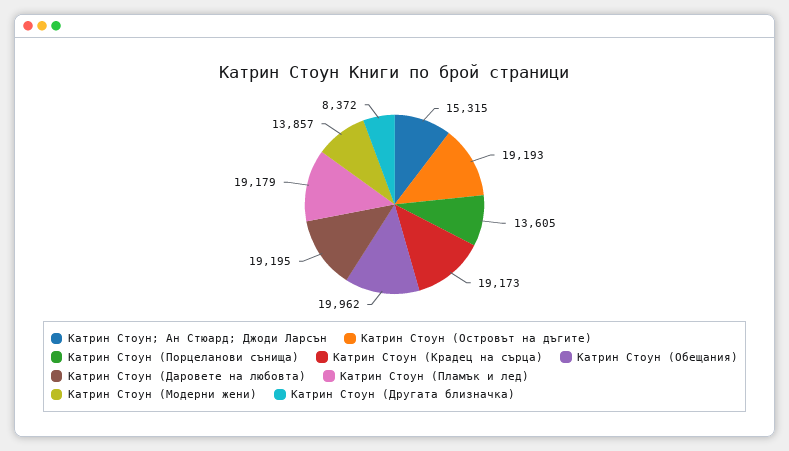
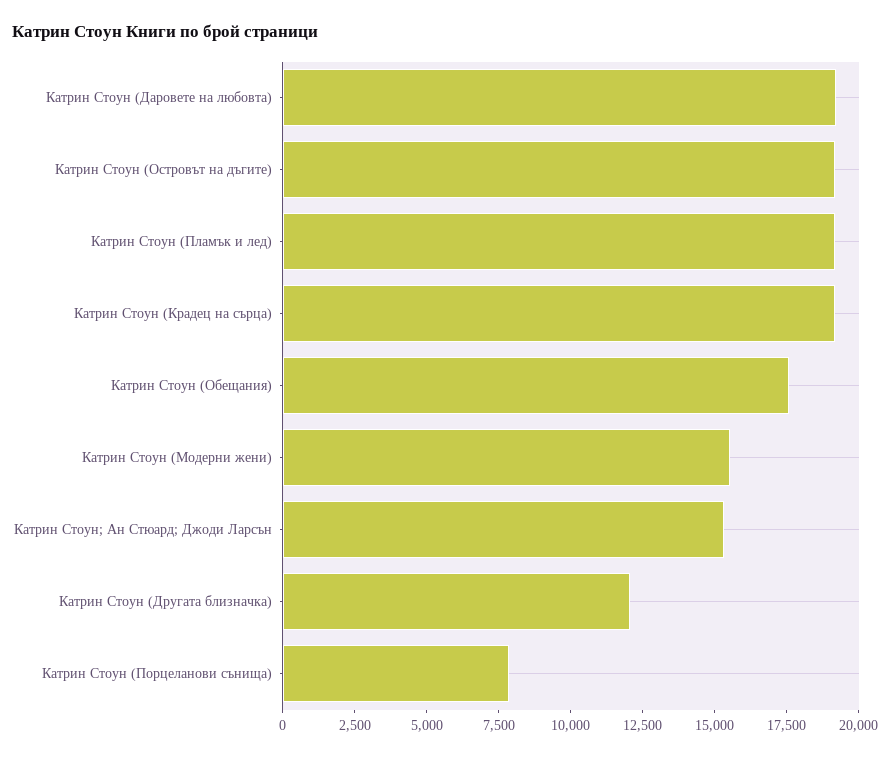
Катрин Стоун (Порцеланови сънища): 13605 -> 8000
Катрин Стоун (Обещания): 19962 -> 17500
Катрин Стоун (Модерни жени): 13857 -> 15500
Катрин Стоун (Другата близначка): 8372 -> 12000

